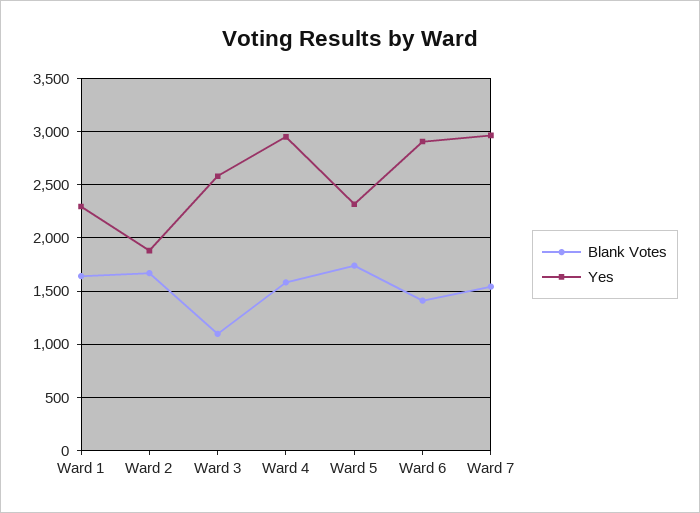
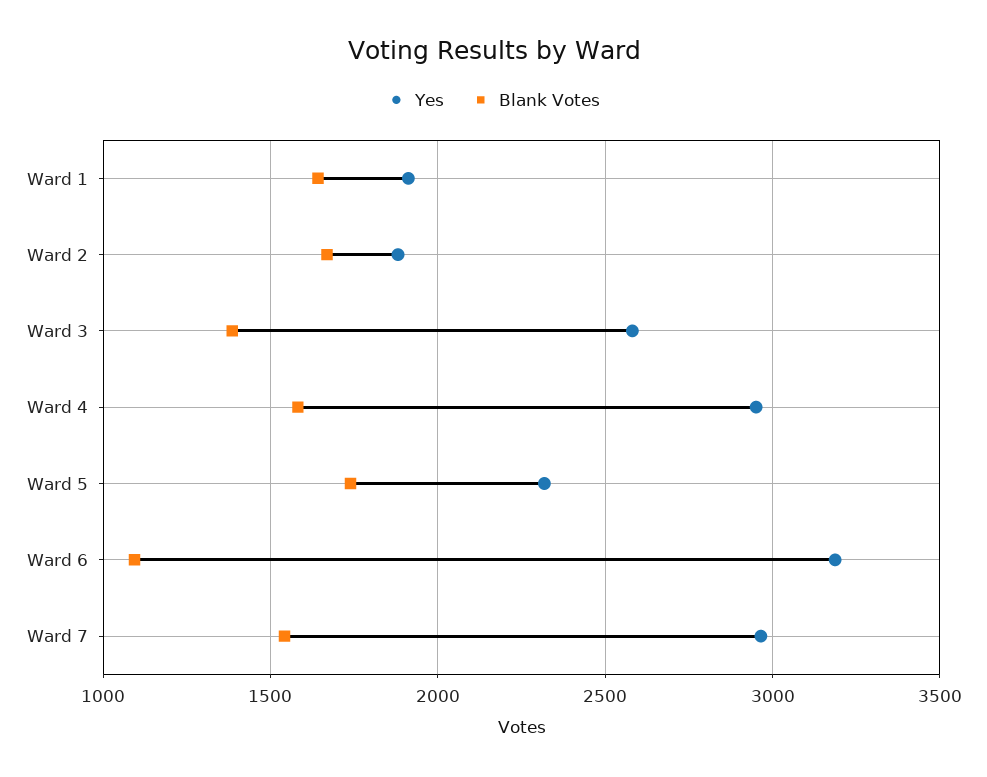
Yes, Ward 1: 2300 -> 1900
Blank Votes, Ward 3: 1100 -> 1400
Blank Votes, Ward 6: 1400 -> 1100
Yes, Ward 6: 2900 -> 3200

